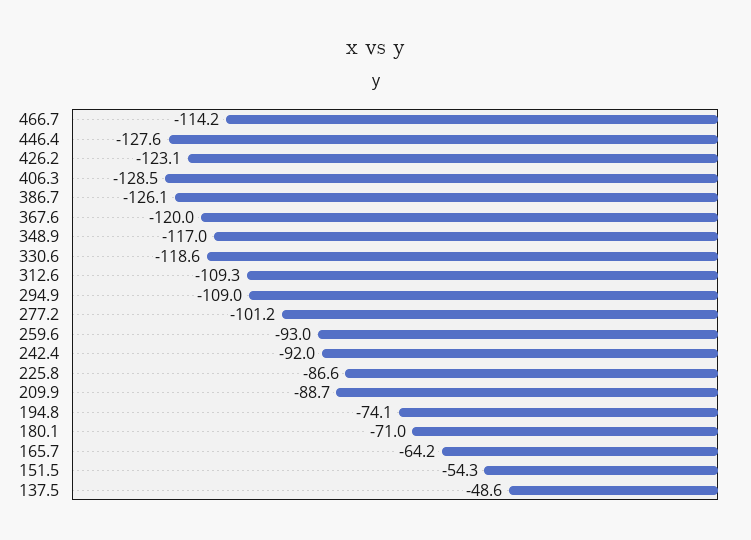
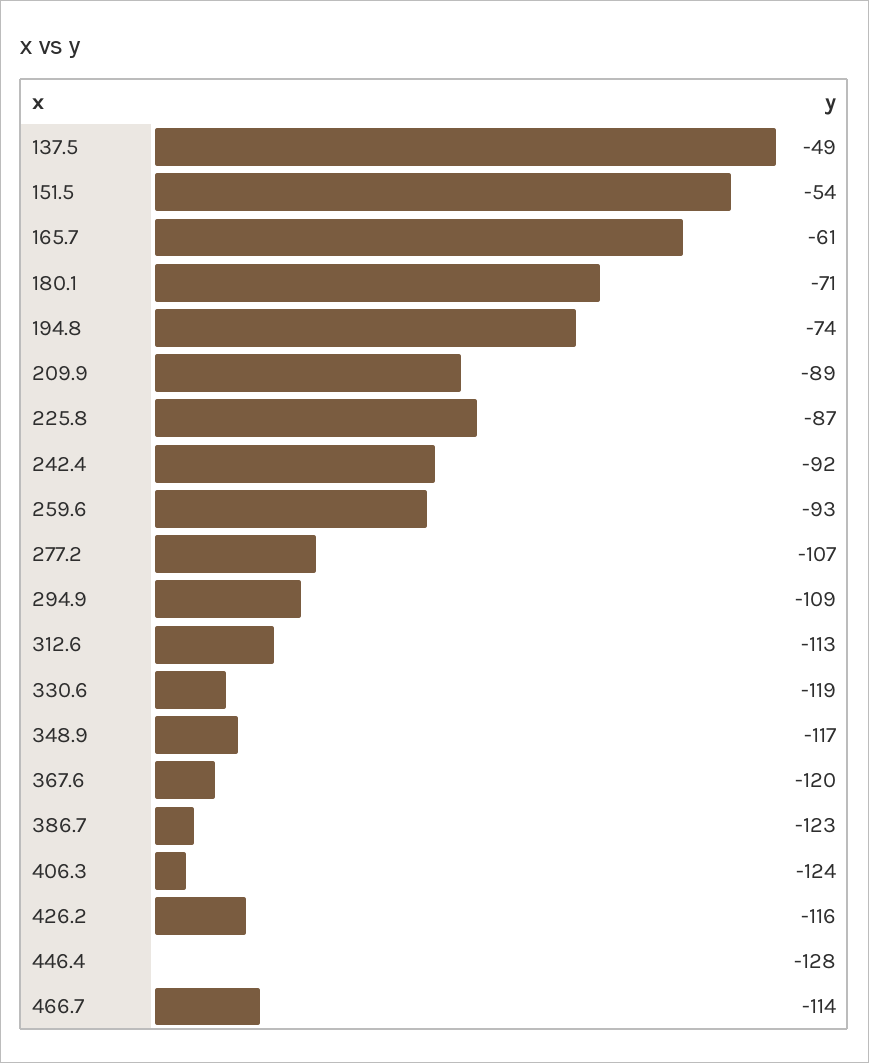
426.2: -123.1 -> -116
406.3: -128.5 -> -124
386.7: -126.1 -> -123
312.6: -109.3 -> -113
277.2: -101.2 -> -107
165.7: -64.2 -> -61

